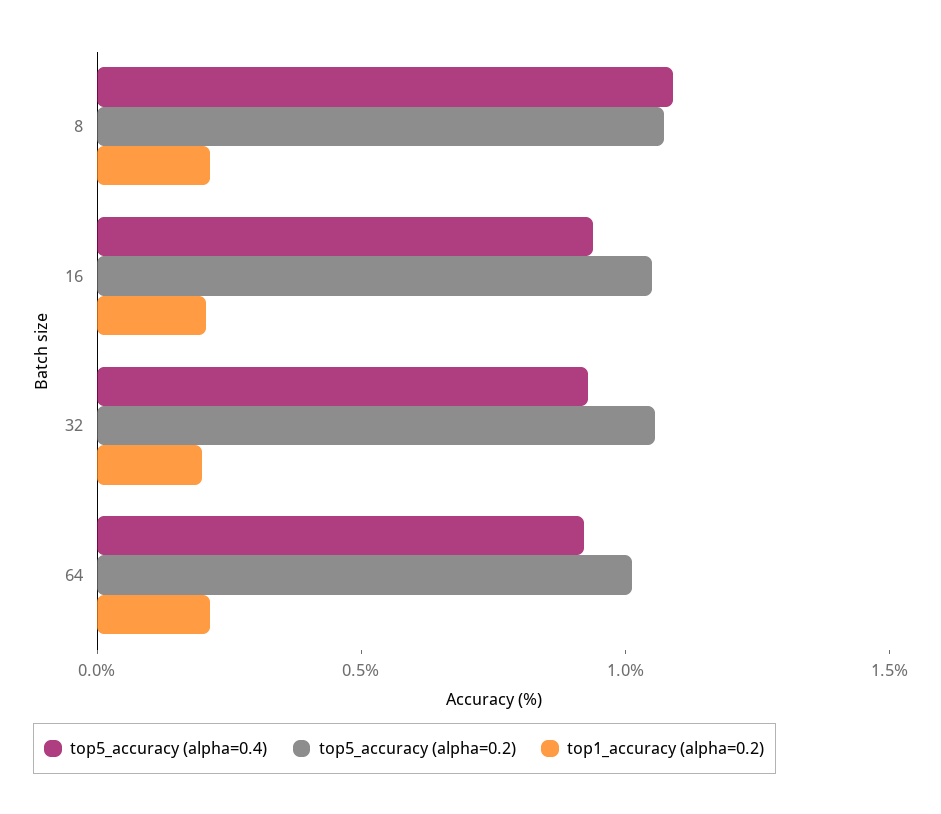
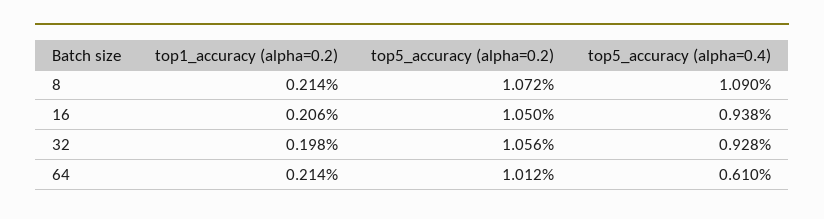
top5_accuracy (alpha=0.4), 64: 0.9 -> 0.61

